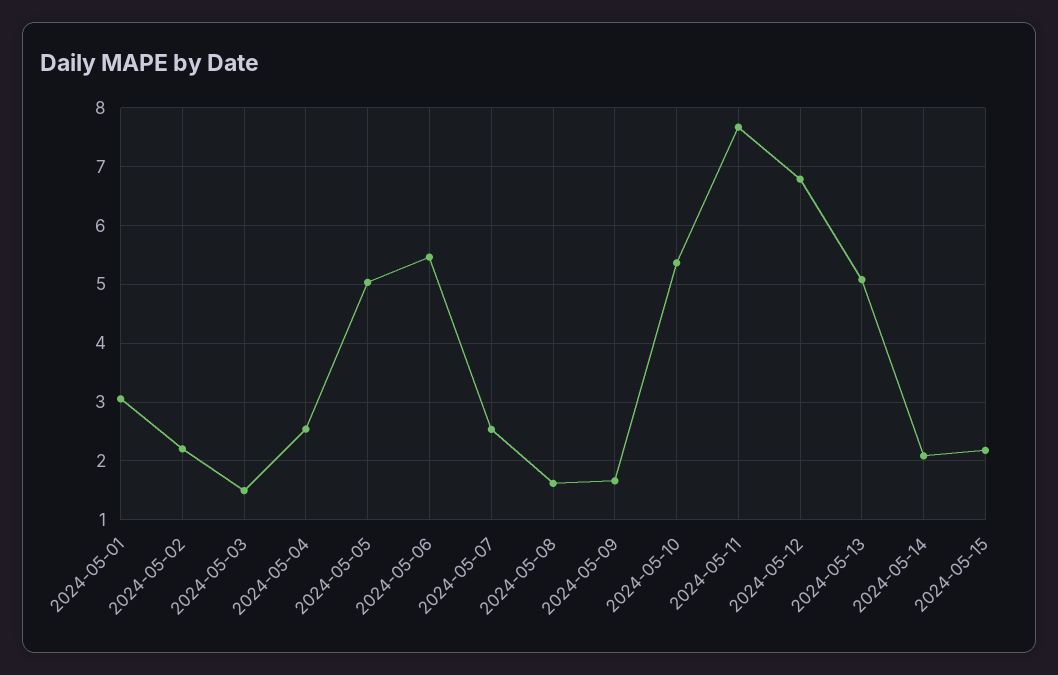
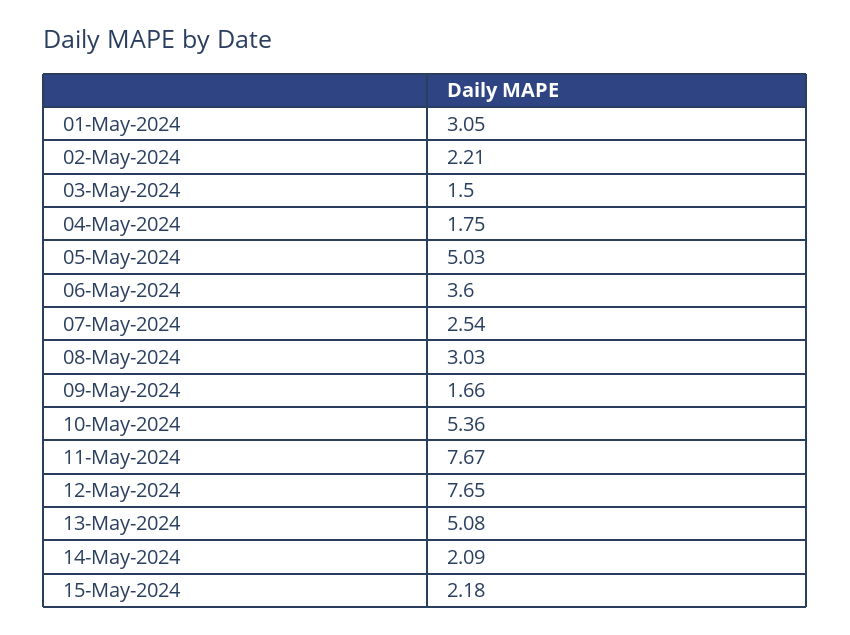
2024-05-04: 2.6 -> 1.75
2024-05-06: 5.4 -> 3.6
2024-05-08: 1.6 -> 3.03
2024-05-12: 6.8 -> 7.65

